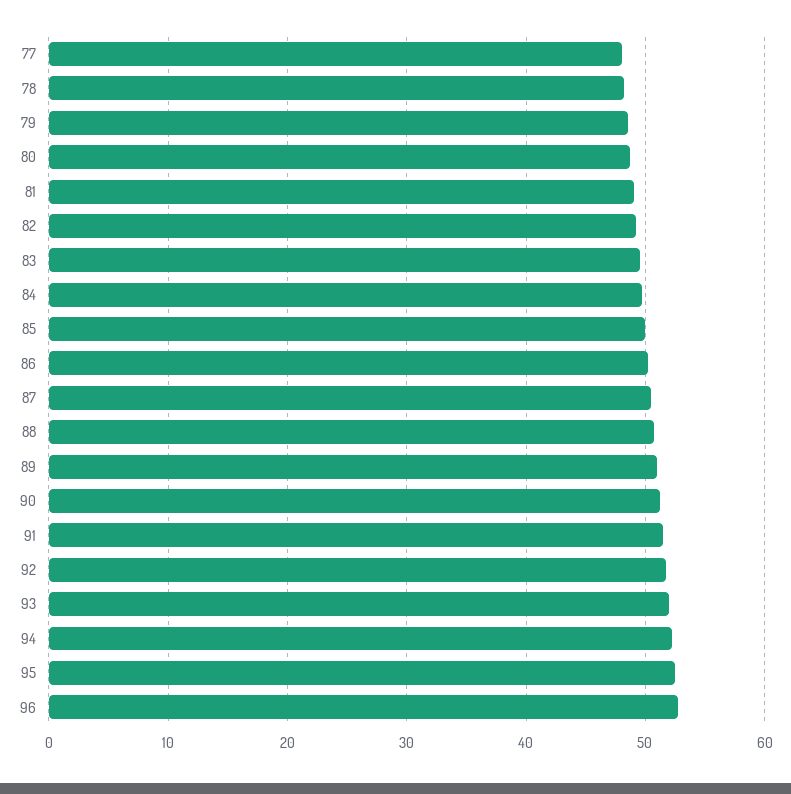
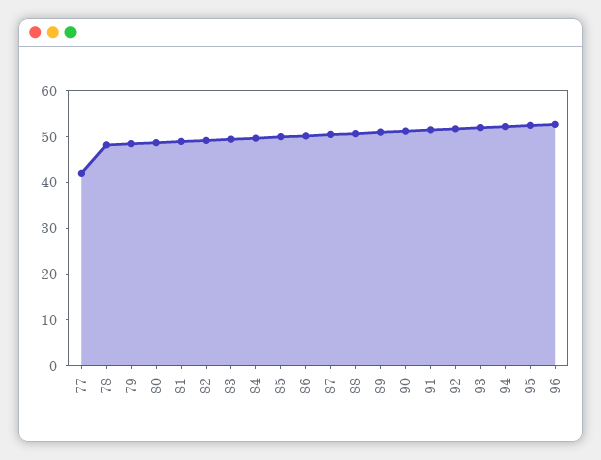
77: 48 -> 42

